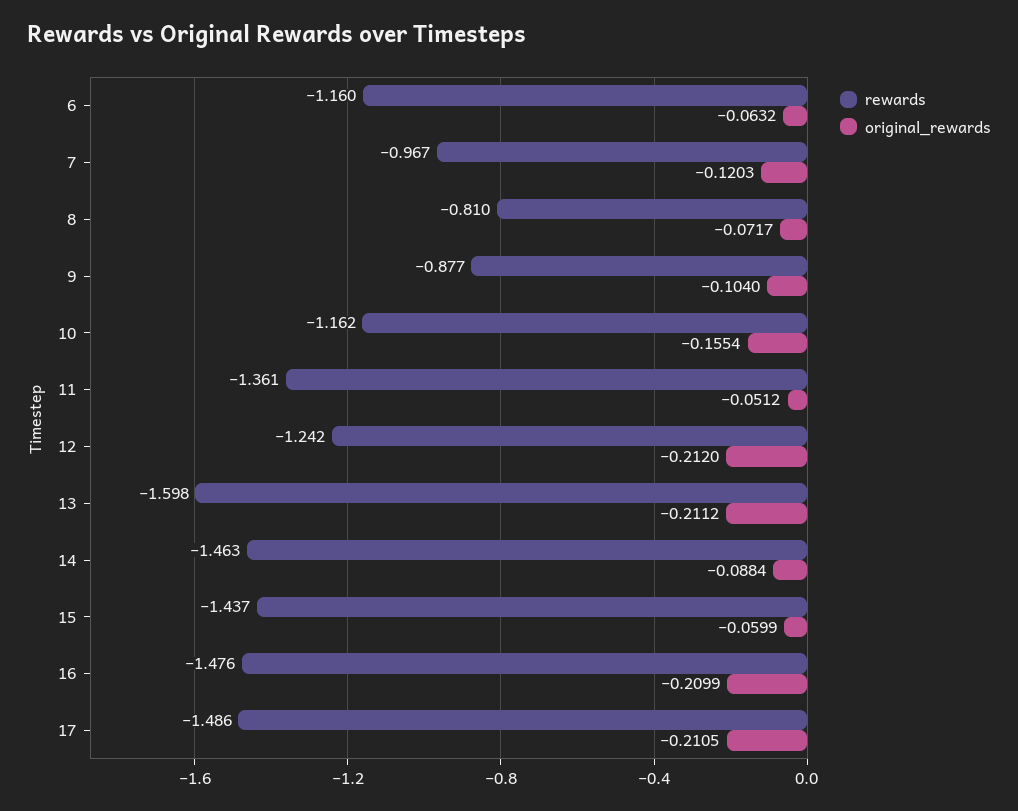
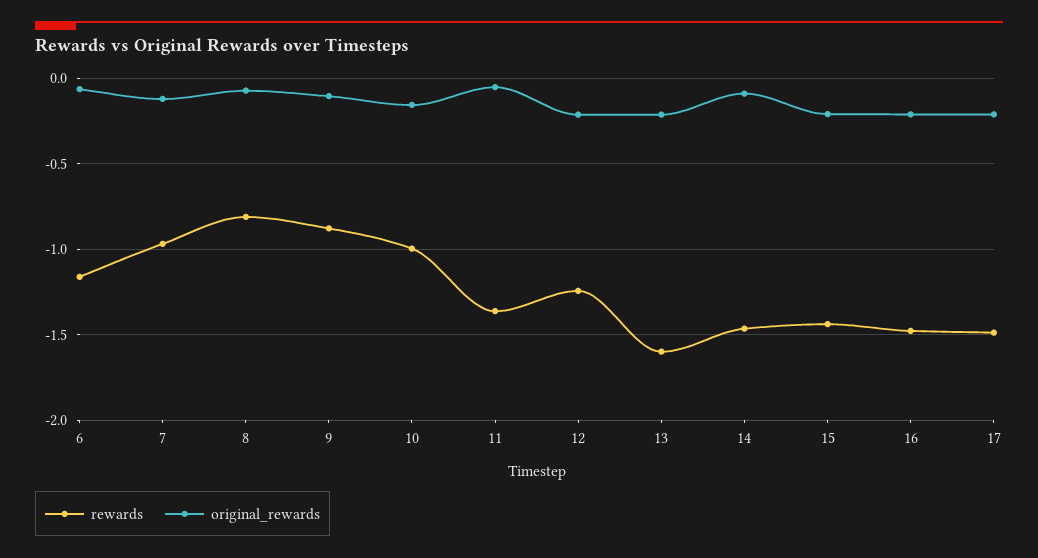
rewards, 10: -1.162 -> -1
original_rewards, 15: -0.0599 -> -0.2

